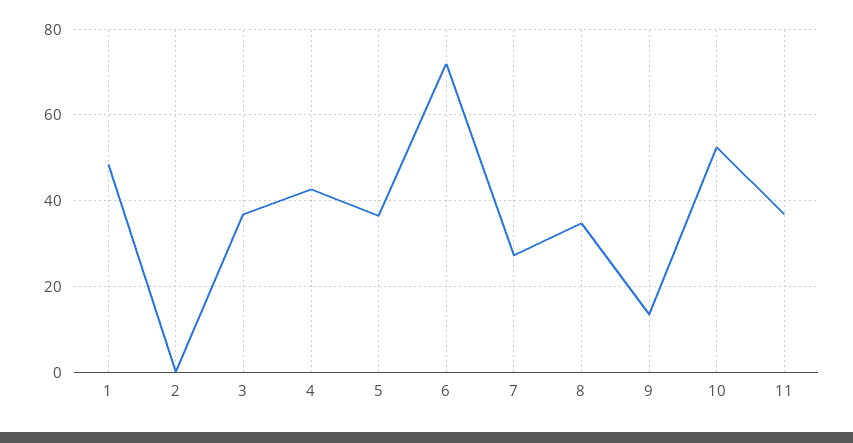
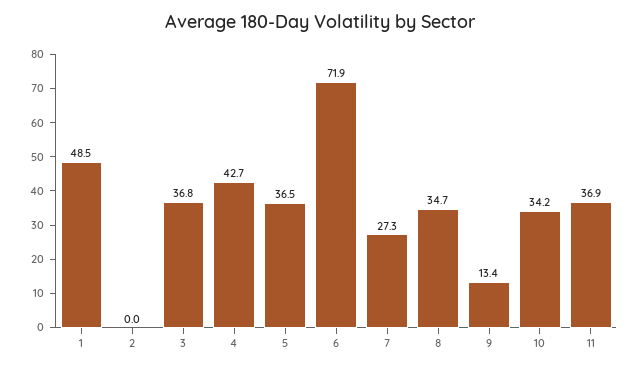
10: 52 -> 34.2

